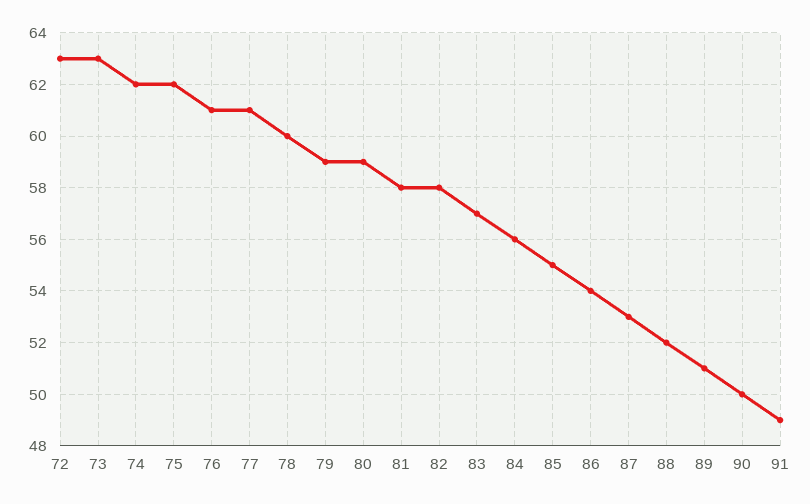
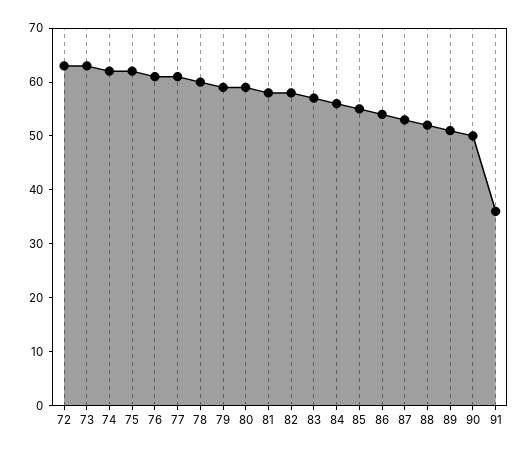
91: 49 -> 35

